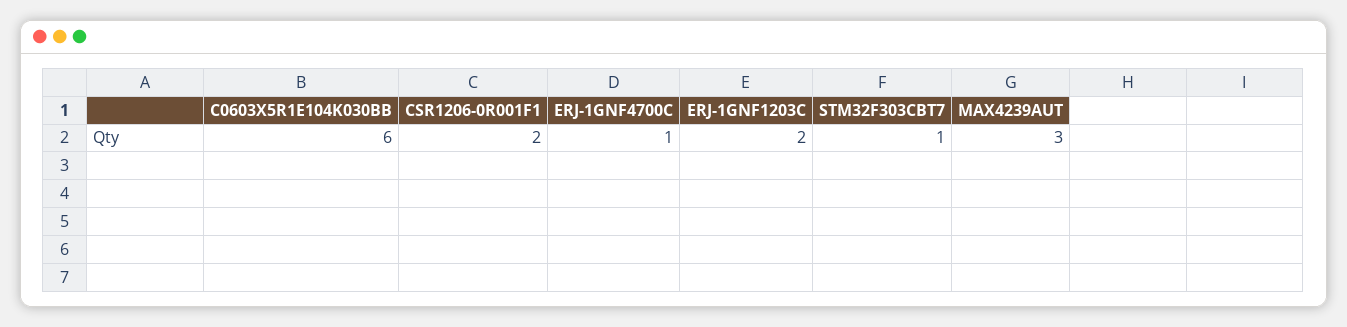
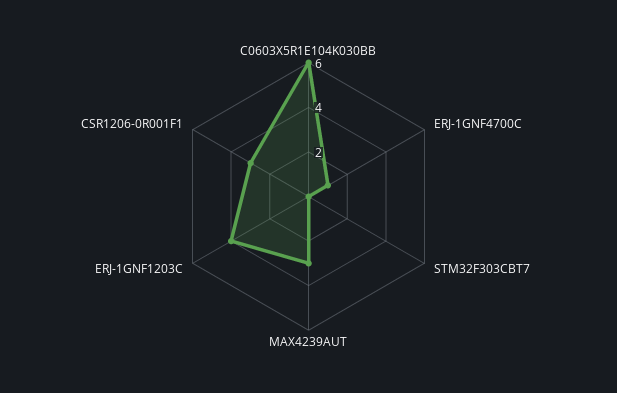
CSR1206-0R001F1: 2 -> 3
ERJ-1GNF1203C: 2 -> 4
STM32F303CBT7: 1 -> 0

